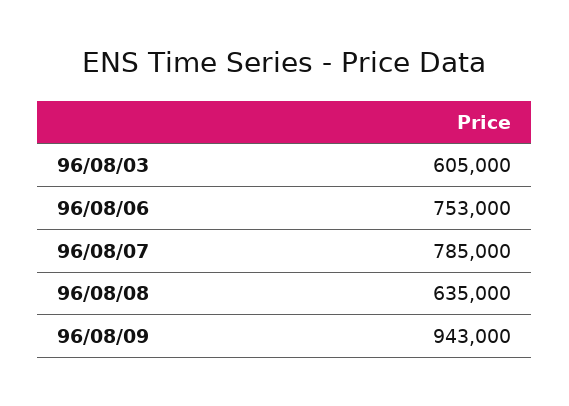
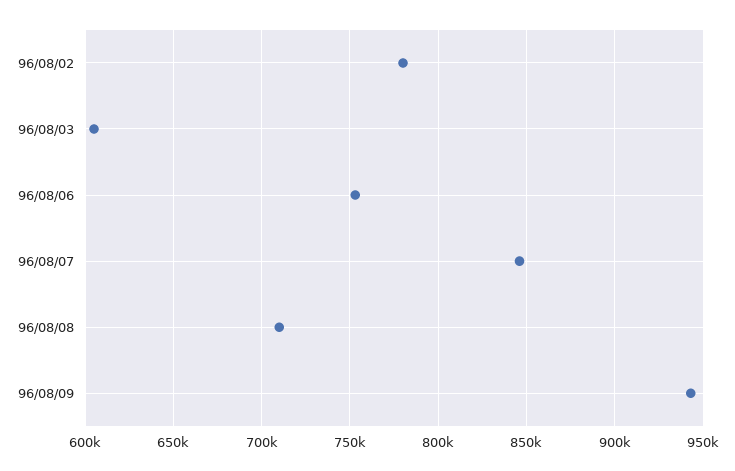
96/08/07: 785000 -> 845000
96/08/08: 635000 -> 710000
96/08/02: none -> 780000

